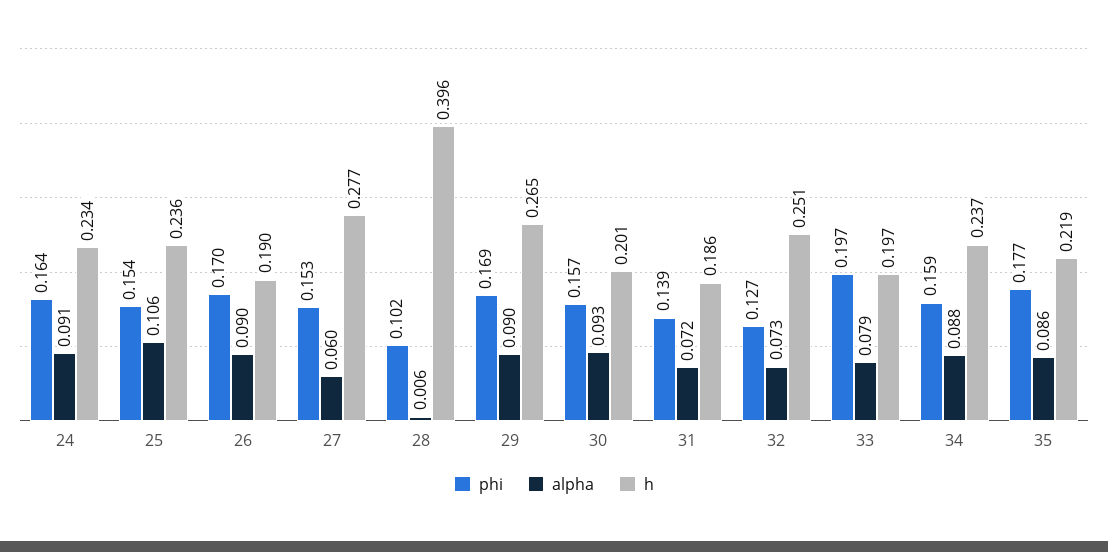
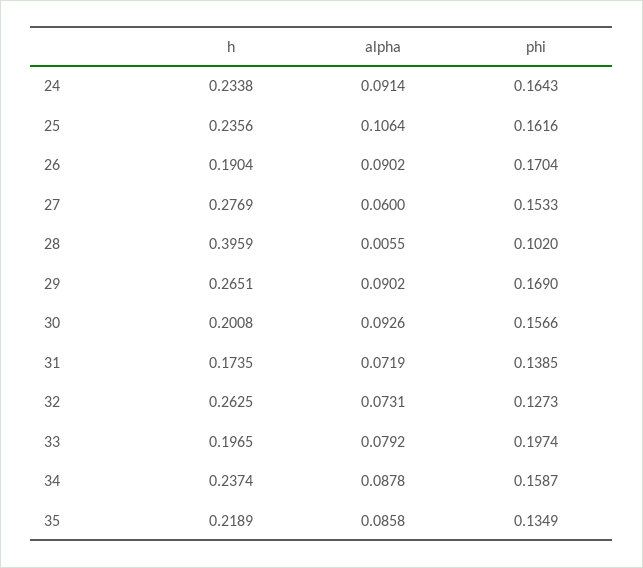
phi, 25: 0.154 -> 0.1616
h, 31: 0.186 -> 0.1735
h, 32: 0.251 -> 0.2625
phi, 35: 0.177 -> 0.1349

